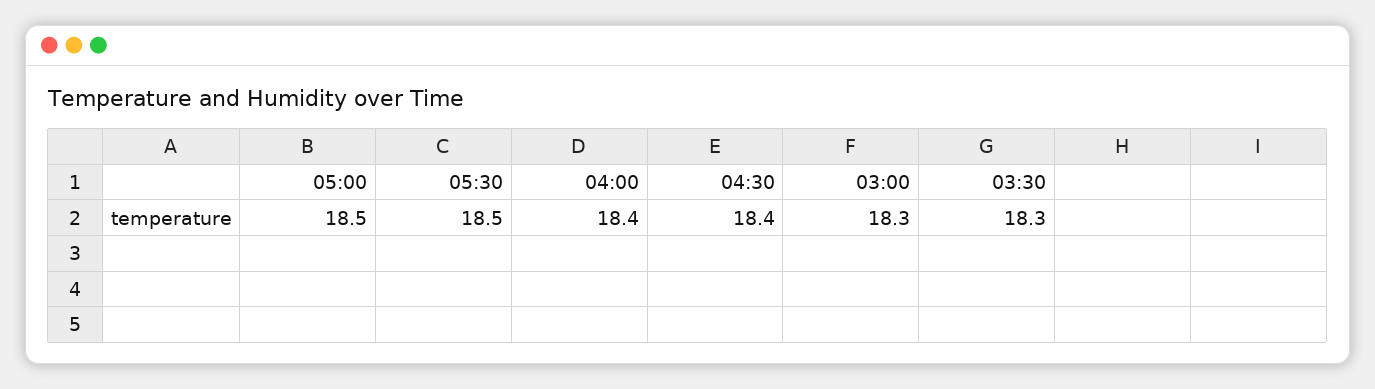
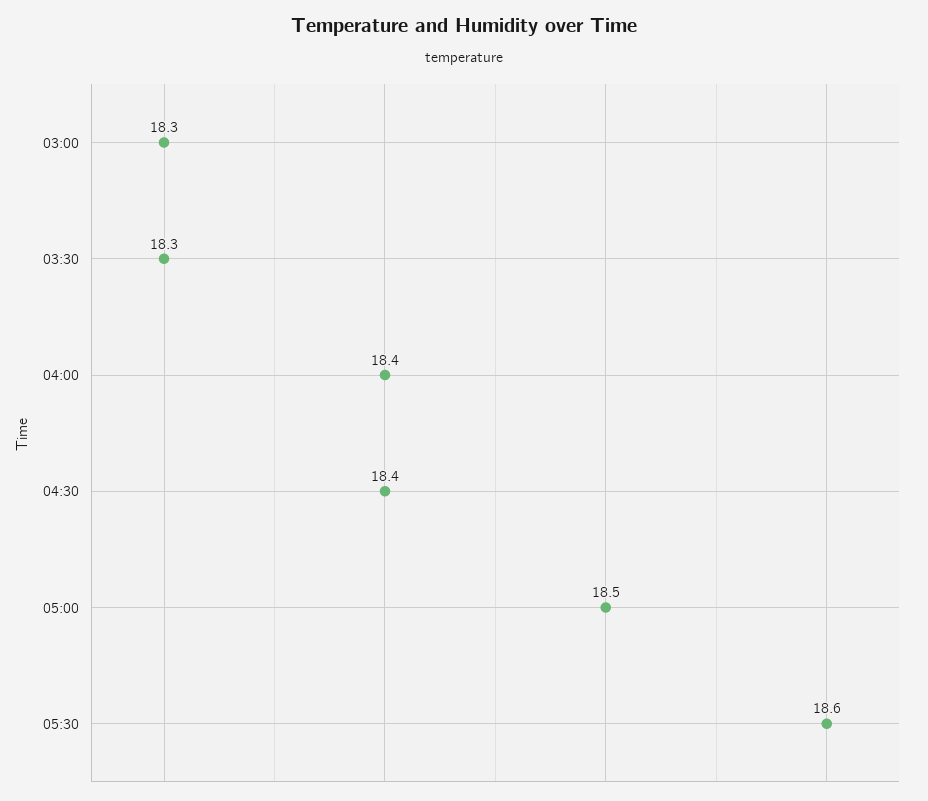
05:30: 18.5 -> 18.6

